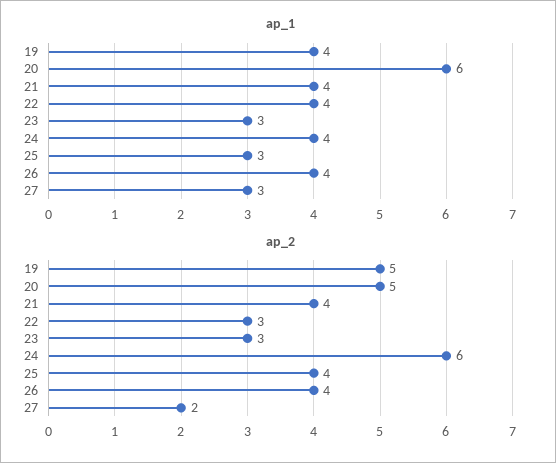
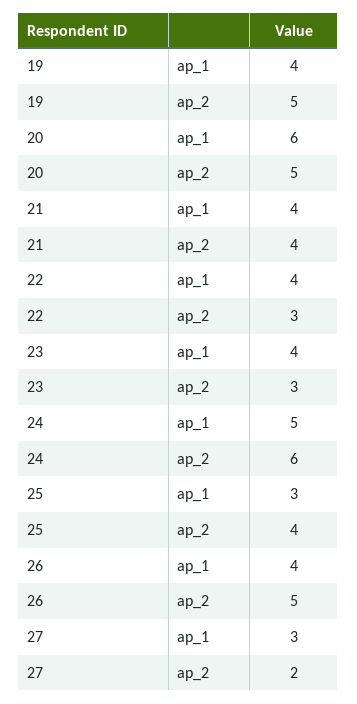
ap_1, 23: 3 -> 4
ap_1, 24: 4 -> 5
ap_2, 26: 4 -> 5

